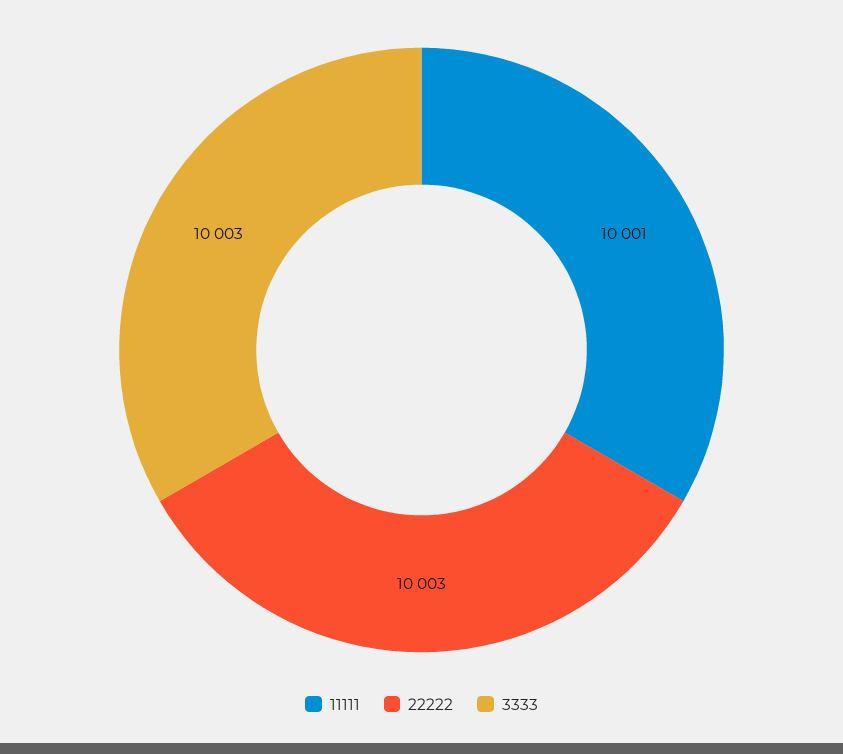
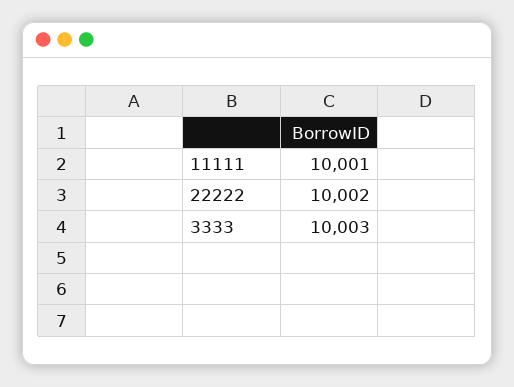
22222: 10003 -> 10002

